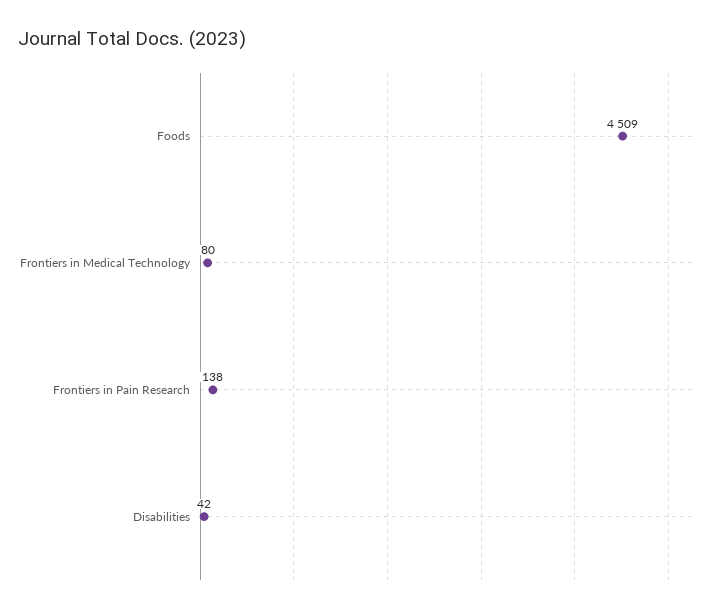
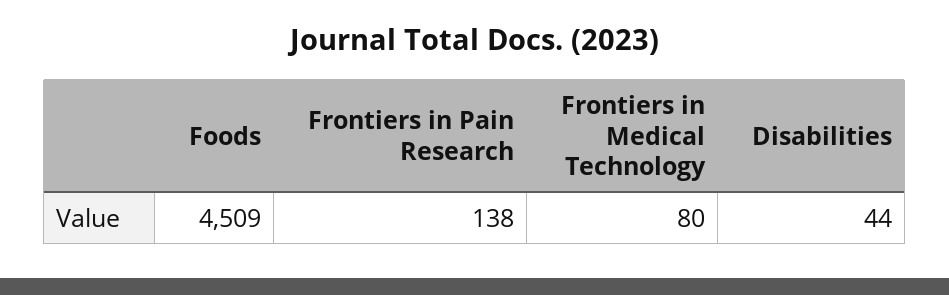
Disabilities: 42 -> 44

